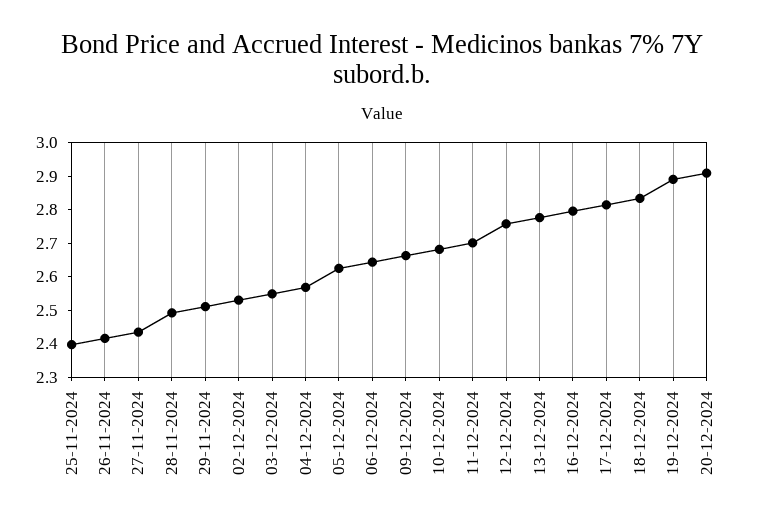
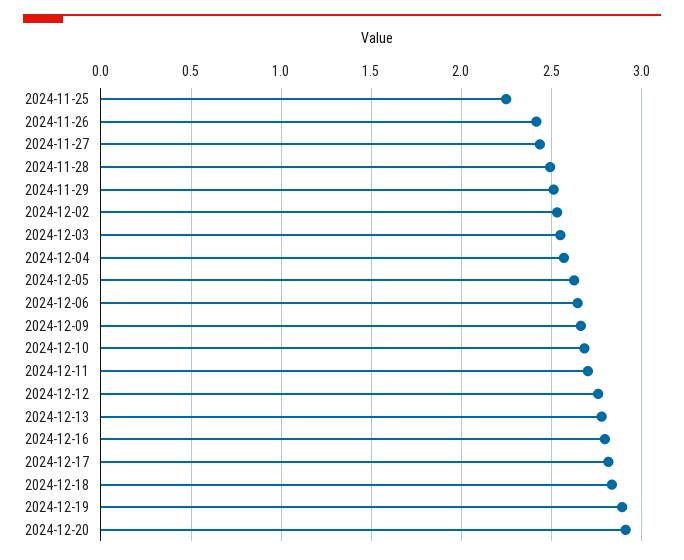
25-11-2024: 2.4 -> 2.25

